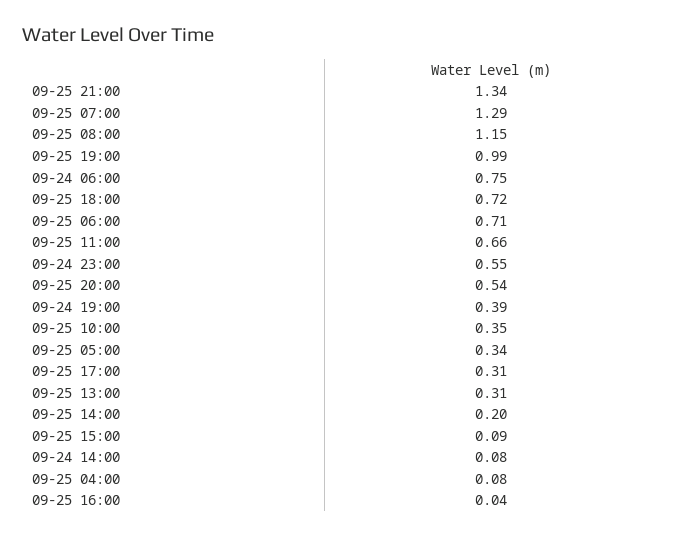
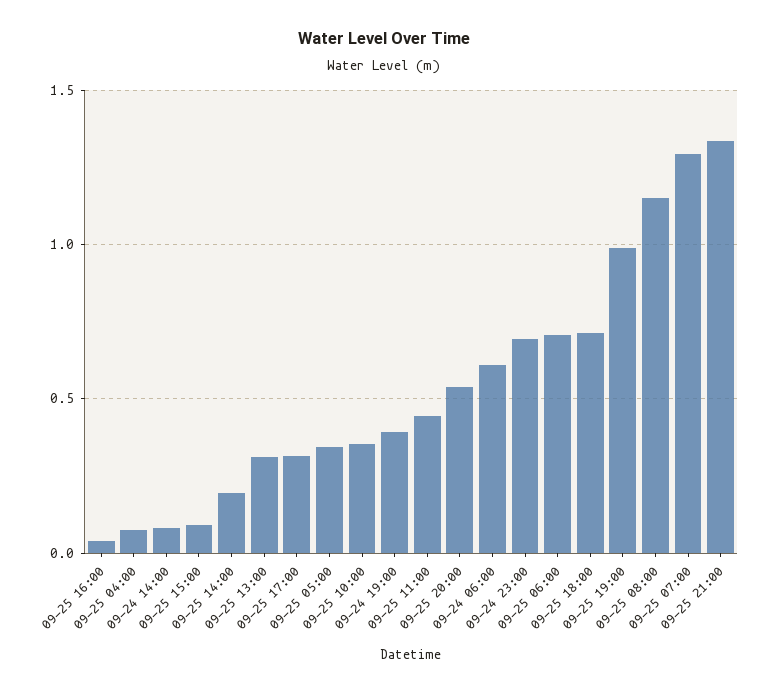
09-24 06:00: 0.75 -> 0.6
09-25 11:00: 0.66 -> 0.45
09-24 23:00: 0.55 -> 0.7

